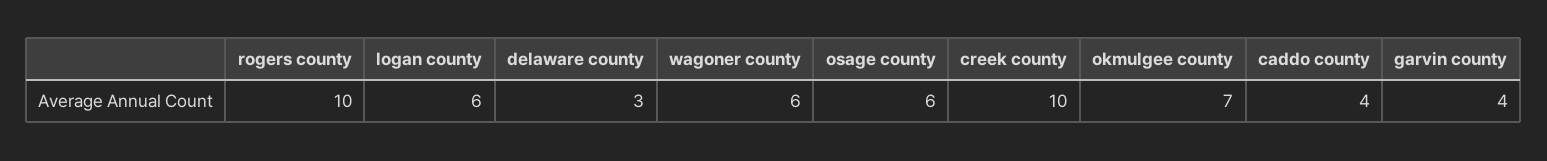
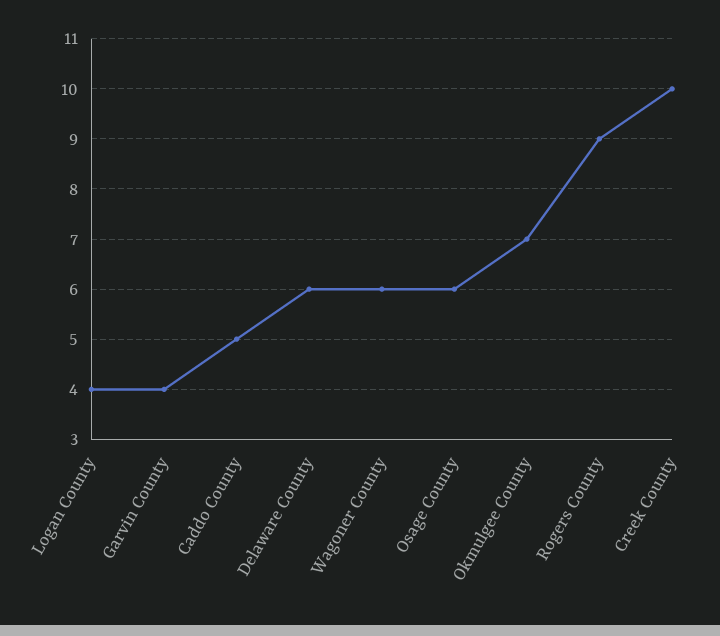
rogers county: 10 -> 9
logan county: 6 -> 4
delaware county: 3 -> 6
caddo county: 4 -> 5

